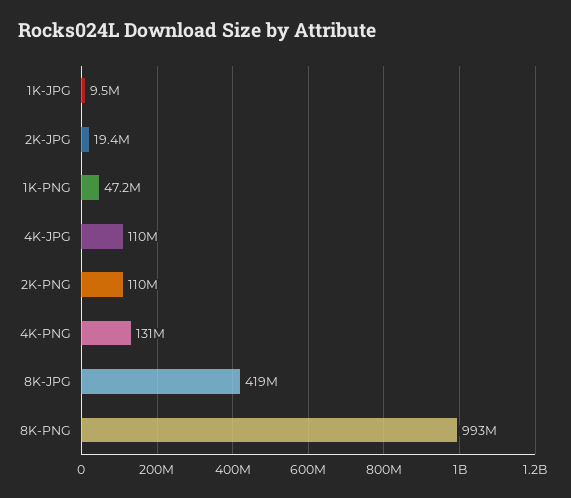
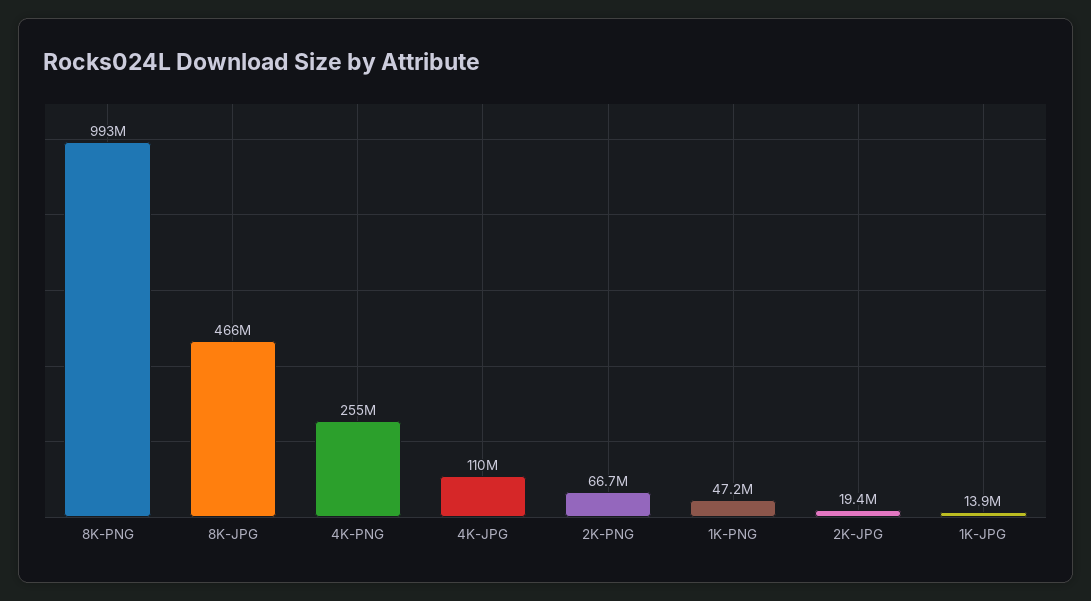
1K-JPG: 9500000 -> 13900000
2K-PNG: 110000000 -> 66700000
4K-PNG: 131000000 -> 255000000
8K-JPG: 419000000 -> 466000000

